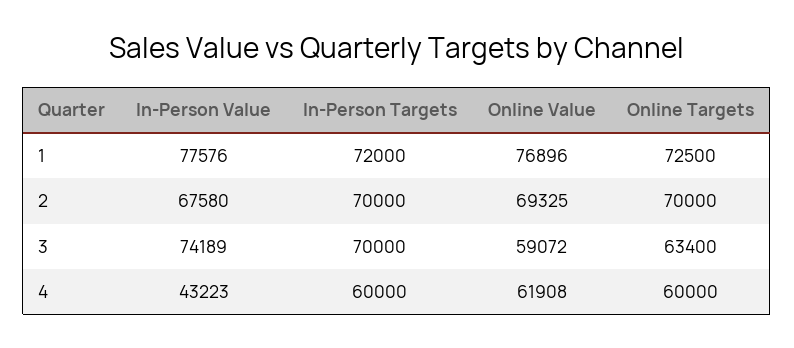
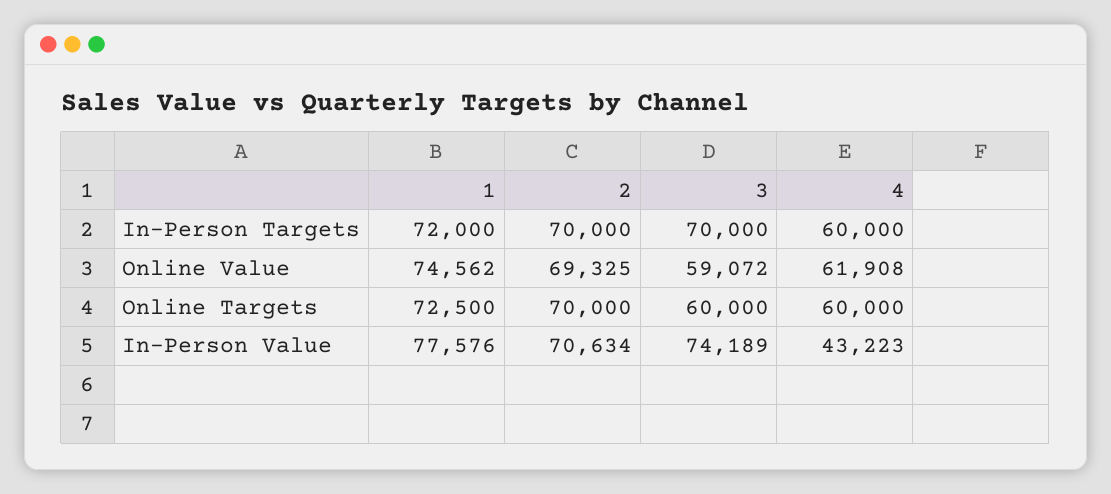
Online Value, 1: 76896 -> 74562
In-Person Value, 2: 67580 -> 70634
Online Targets, 3: 63400 -> 60000

